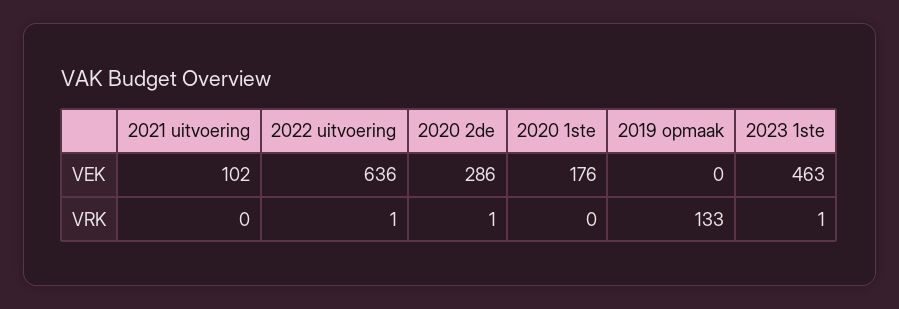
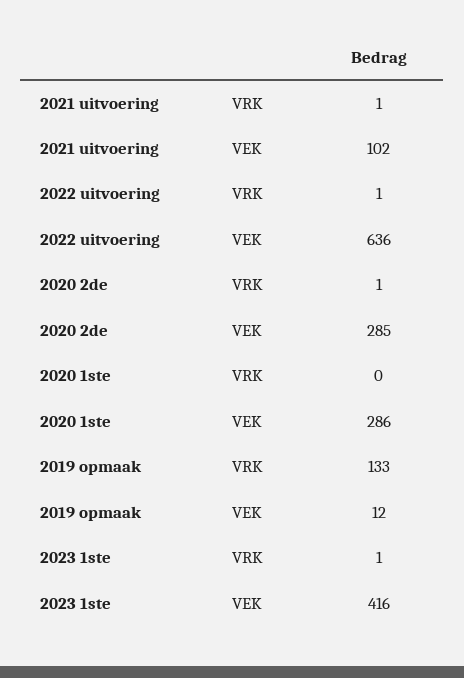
2020 2de, VEK: 286 -> 285
2020 1ste, VEK: 176 -> 286
2019 opmaak, VEK: 0 -> 12
2023 1ste, VEK: 463 -> 416
2021 uitvoering, VRK: 0 -> 1

